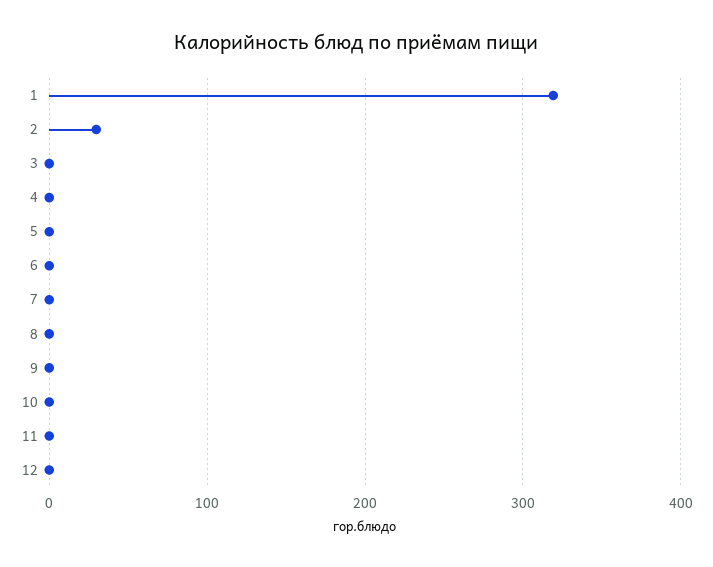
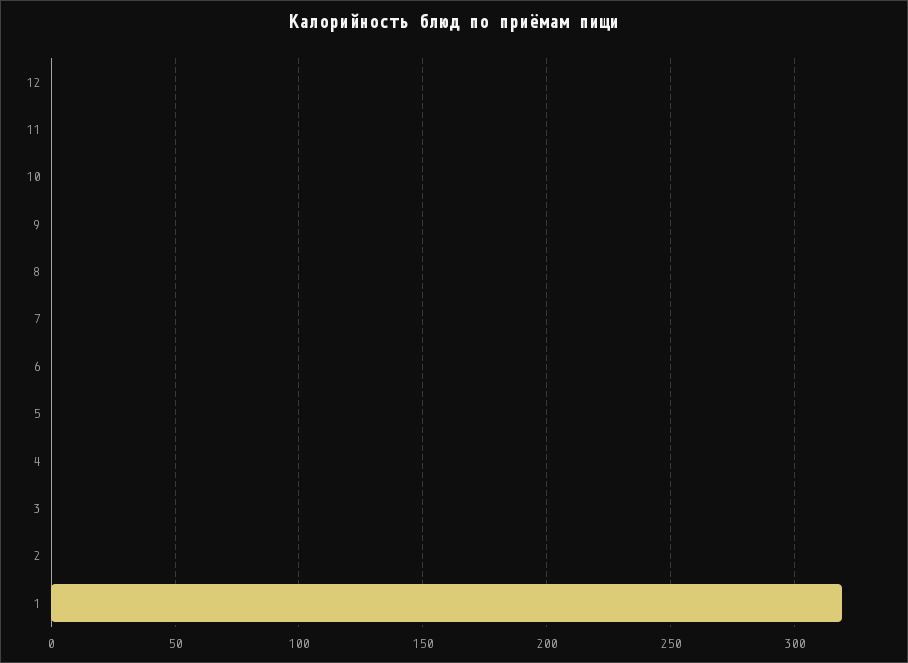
2: 30 -> 0

